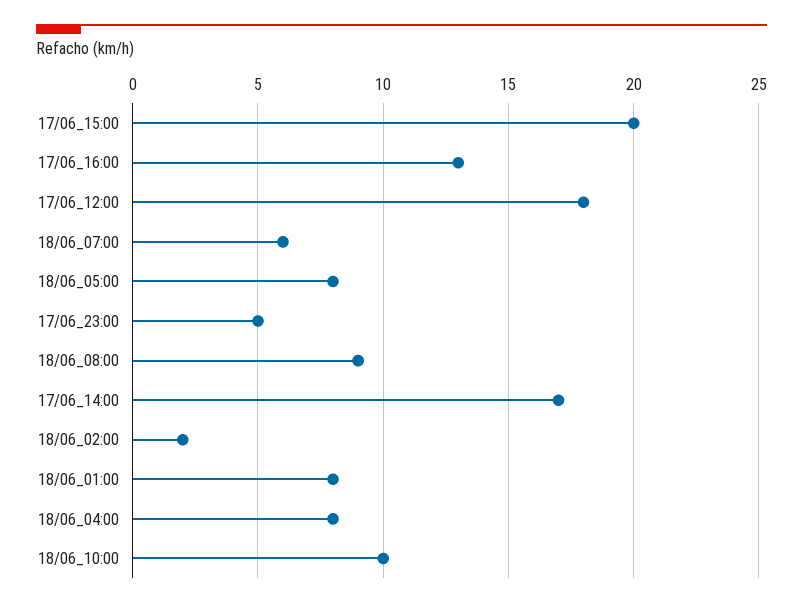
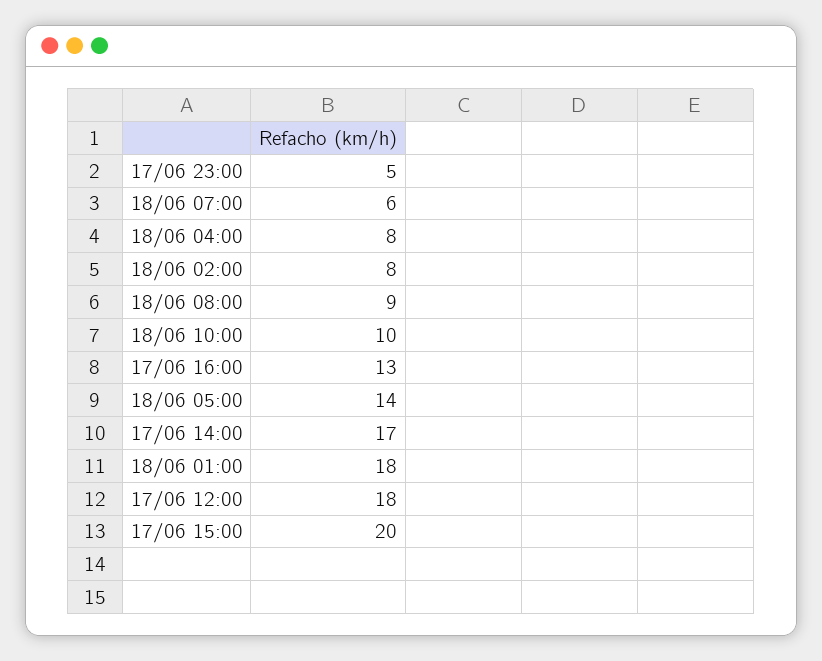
18/06_05:00: 8 -> 14
18/06_02:00: 2 -> 8
18/06_01:00: 8 -> 18

